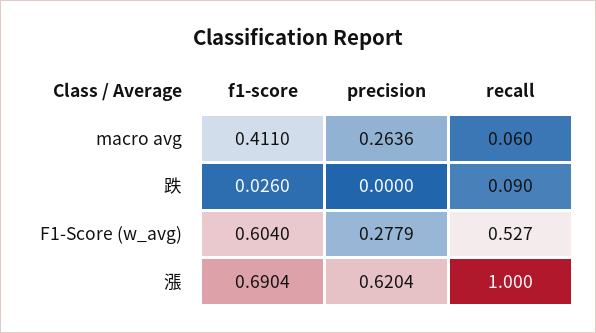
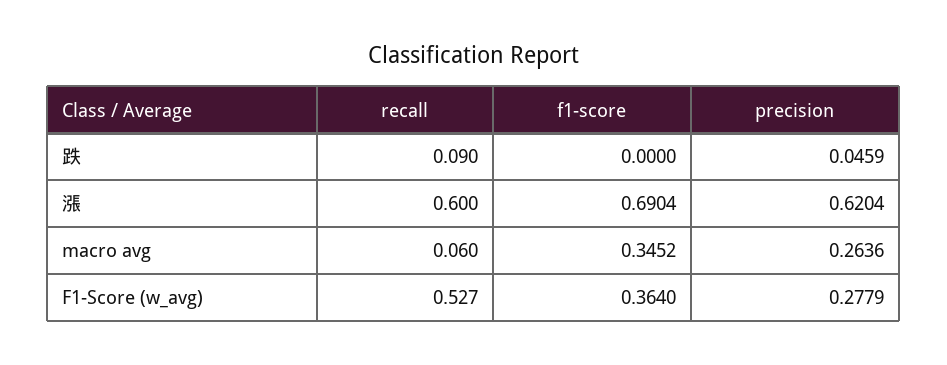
f1-score, macro avg: 0.411 -> 0.3452
f1-score, 跌: 0.026 -> 0
precision, 跌: 0 -> 0.0459
f1-score, F1-Score (w_avg): 0.604 -> 0.364
recall, 漲: 1 -> 0.6

